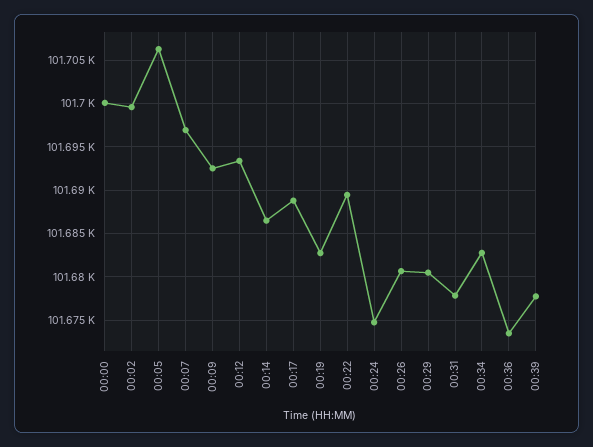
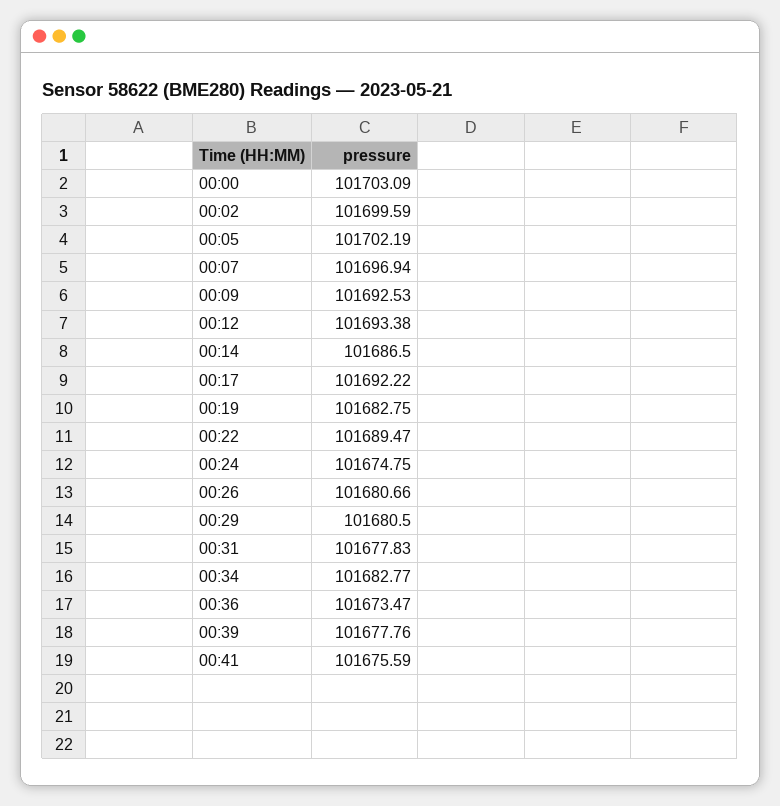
00:00: 101700 -> 101703.09
00:05: 101706 -> 101702.19
00:17: 101689 -> 101692.22
00:41: none -> 101675.59

